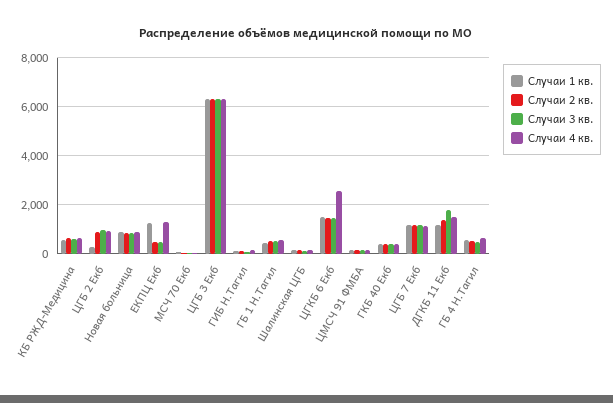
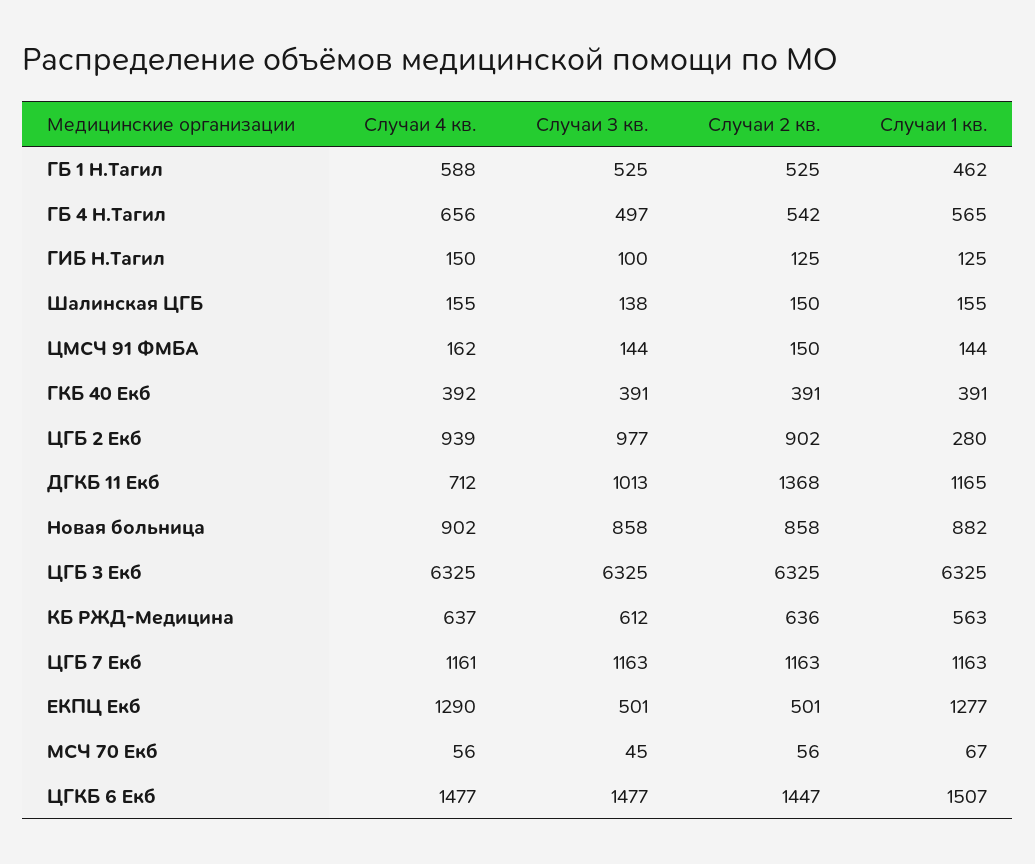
Случаи 4 кв., ЦГКБ 6 Екб: 2500 -> 1477
Случаи 3 кв., ДГКБ 11 Екб: 1750 -> 1013
Случаи 4 кв., ДГКБ 11 Екб: 1500 -> 712

